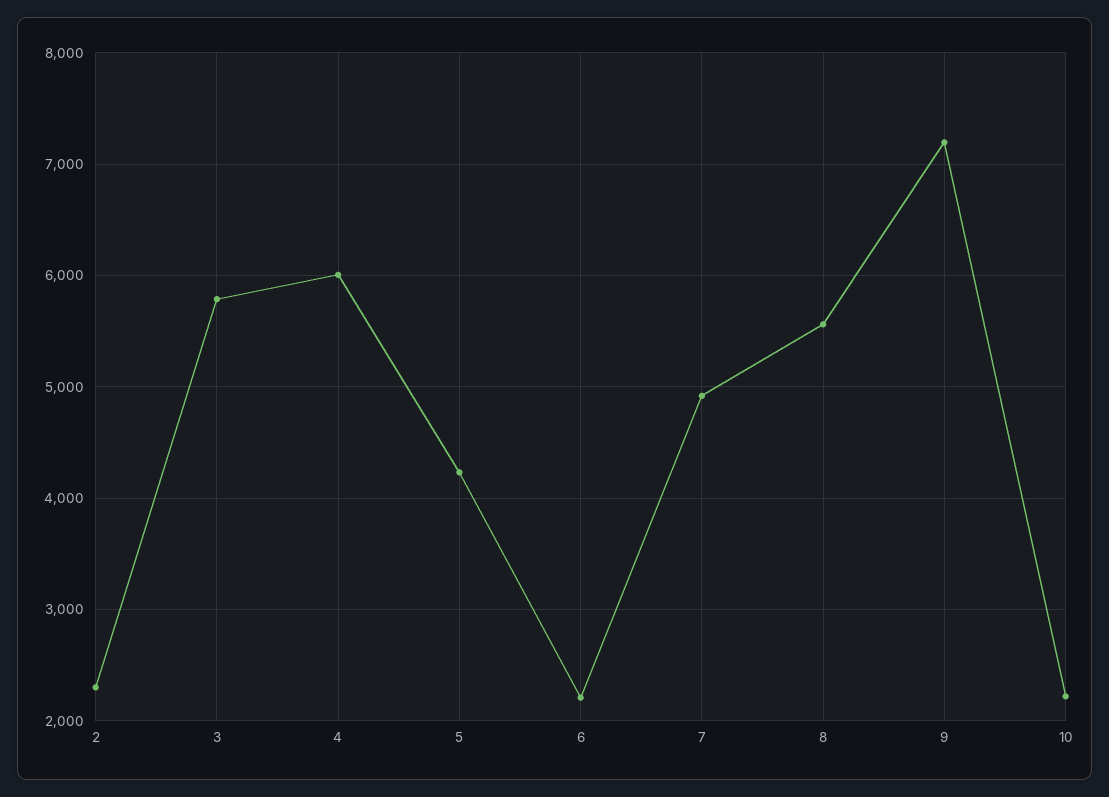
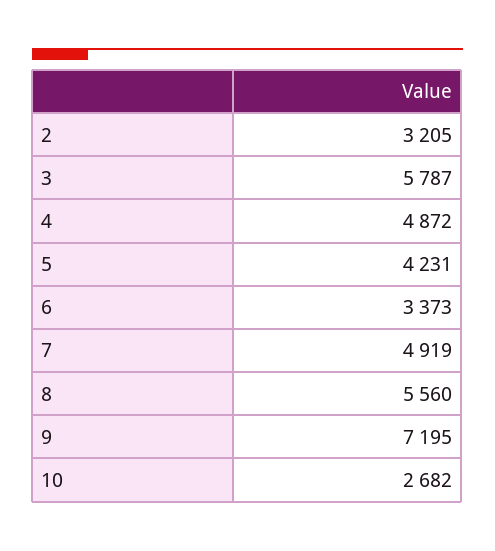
2: 2300 -> 3205
4: 6000 -> 4872
6: 2200 -> 3373
10: 2200 -> 2682

